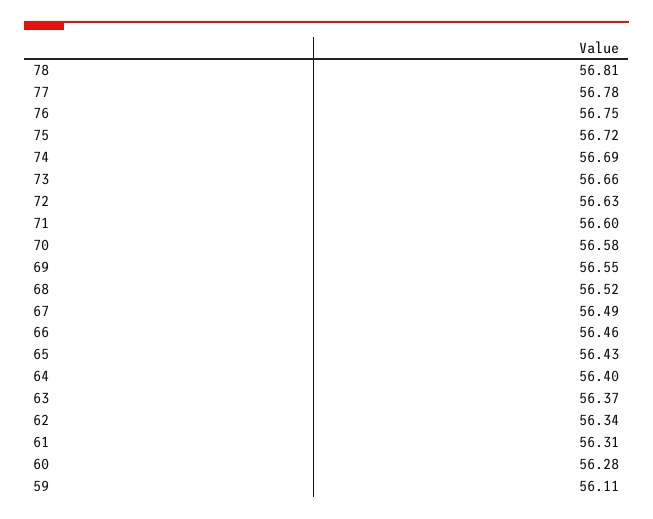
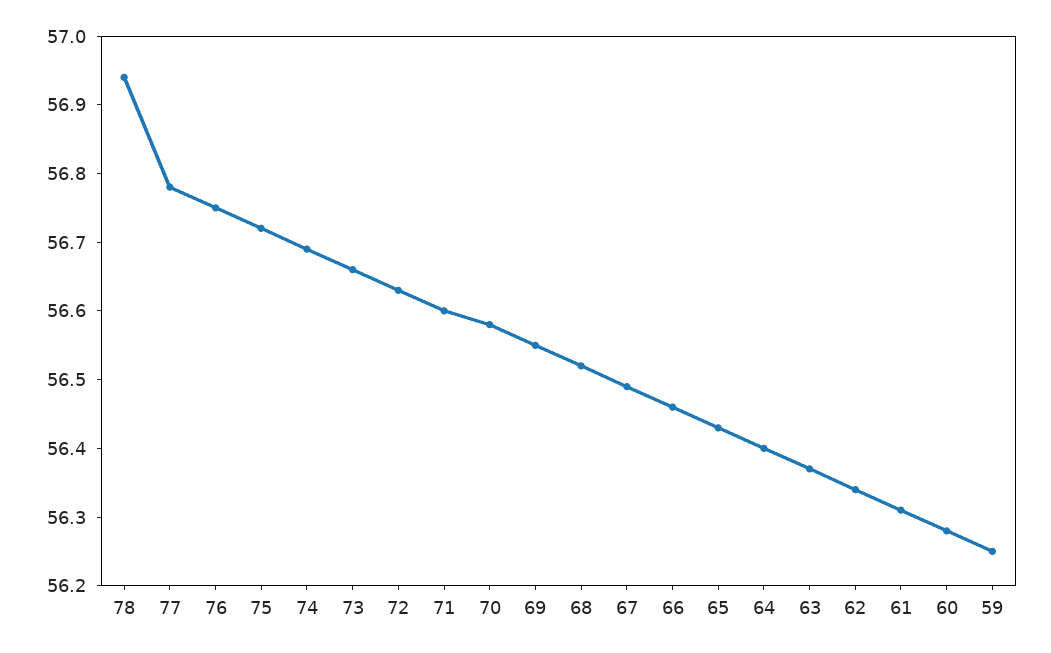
78: 56.81 -> 56.95
59: 56.11 -> 56.25

